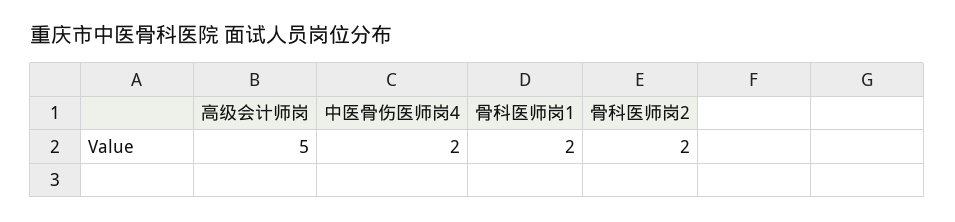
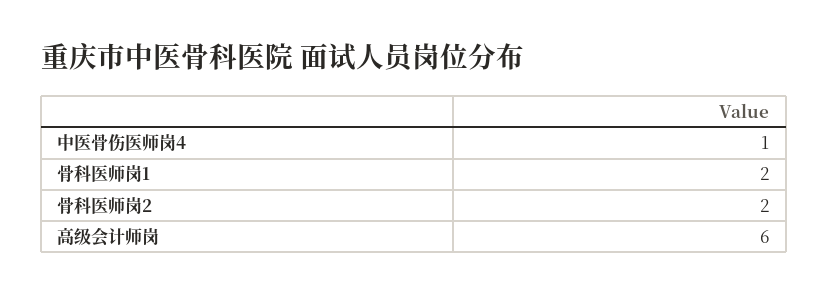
高级会计师岗: 5 -> 6
中医骨伤医师岗4: 2 -> 1

